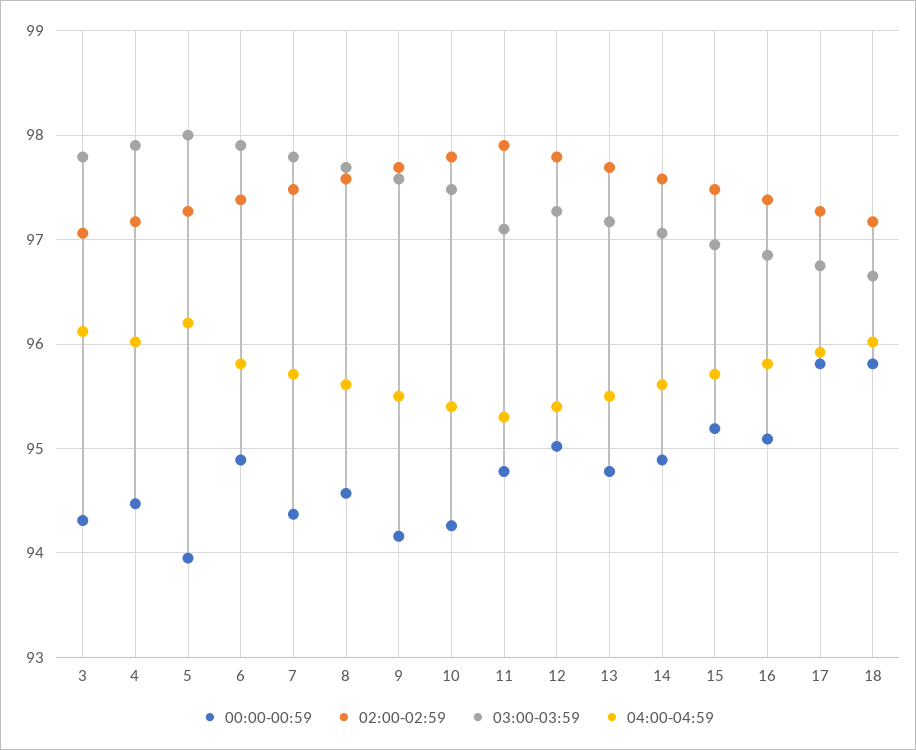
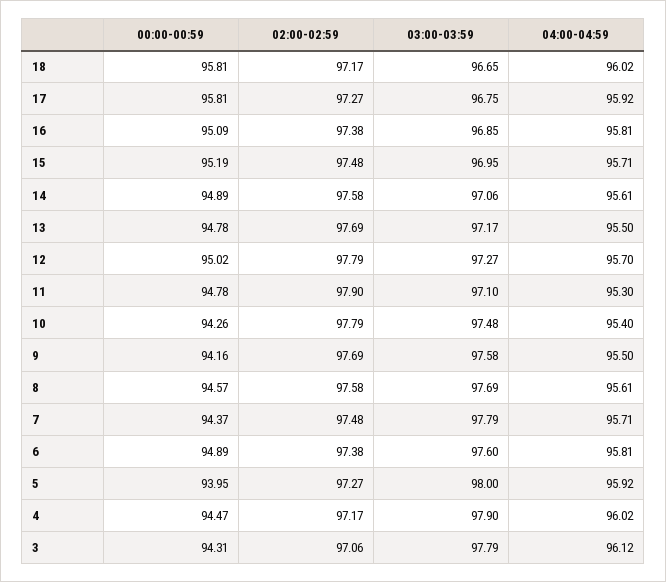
04:00-04:59, 5: 96.2 -> 95.92
03:00-03:59, 6: 97.9 -> 97.6
04:00-04:59, 12: 95.4 -> 95.7

